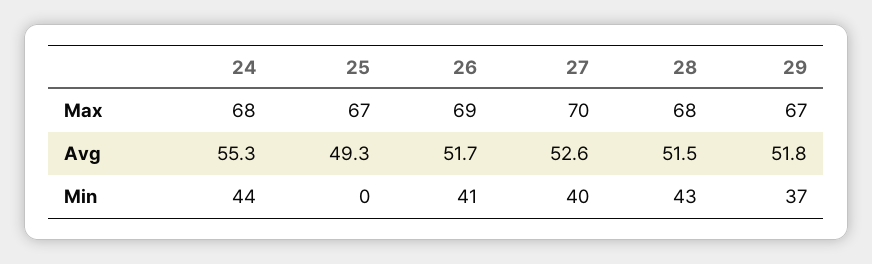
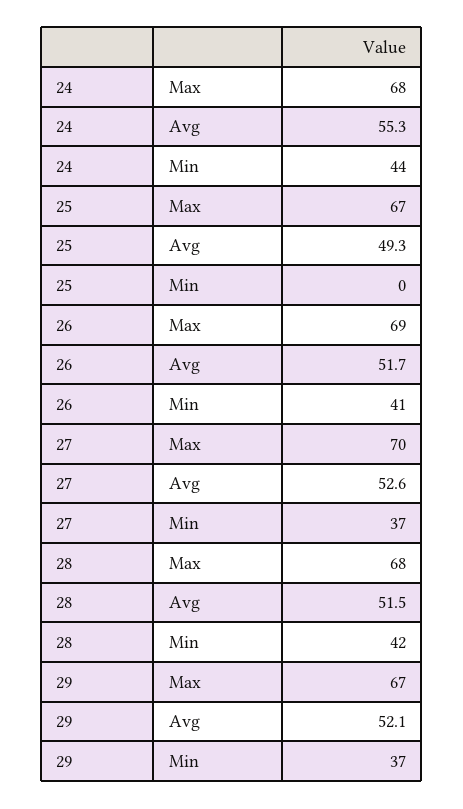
29, Avg: 51.8 -> 52.1
27, Min: 40 -> 37
28, Min: 43 -> 42

